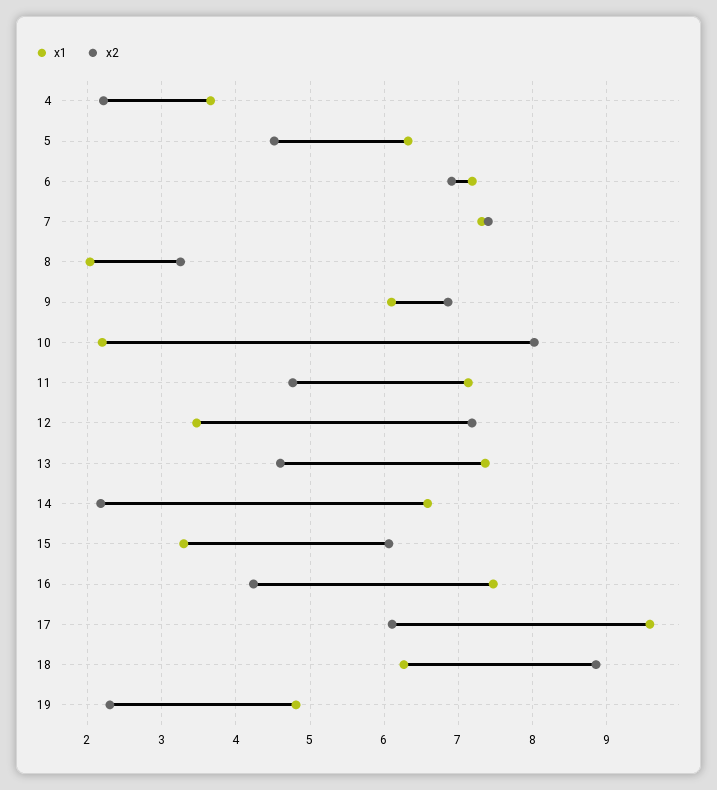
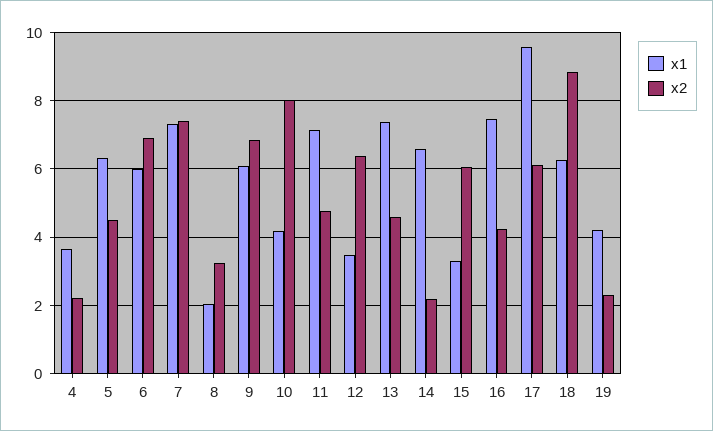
x1, 6: 7.2 -> 6
x1, 10: 2.2 -> 4.2
x2, 12: 7.2 -> 6.4
x1, 19: 4.8 -> 4.2

